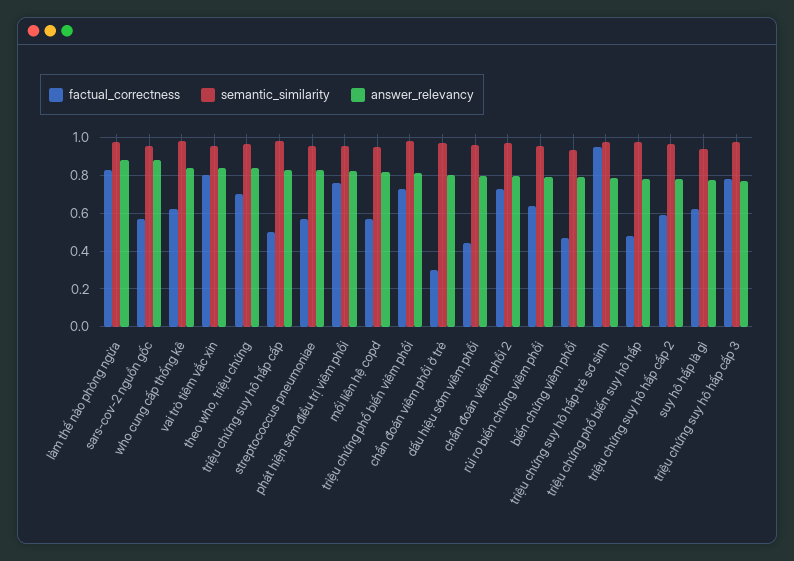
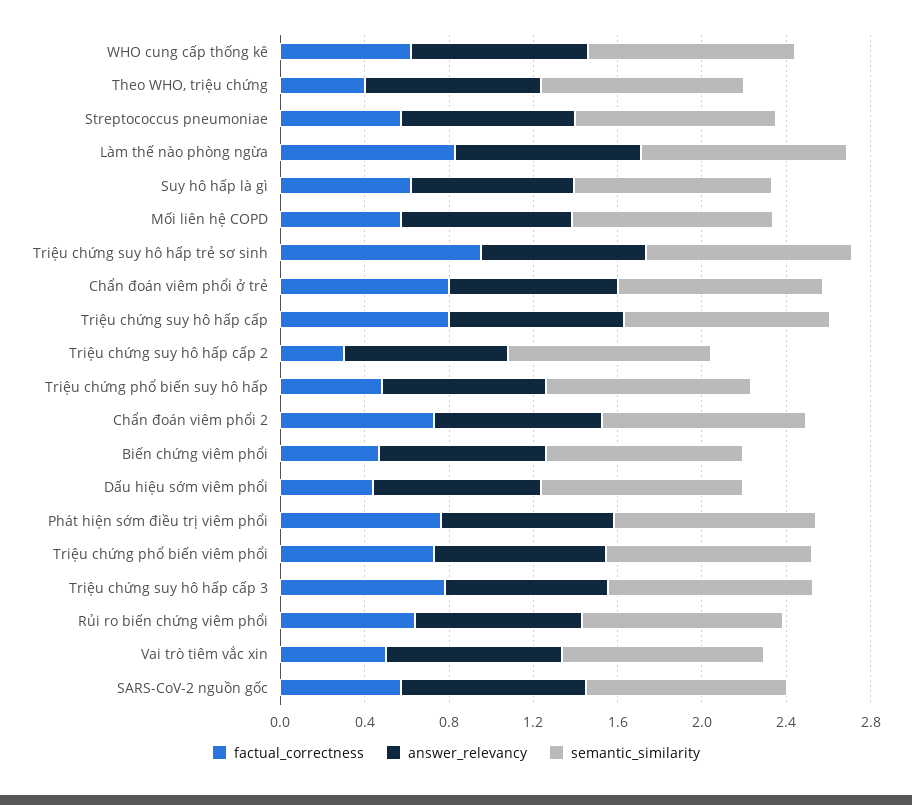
factual_correctness, vai trò tiêm vắc xin: 0.8 -> 0.5
factual_correctness, theo who, triệu chứng: 0.7 -> 0.4
factual_correctness, triệu chứng suy hô hấp cấp: 0.5 -> 0.8
factual_correctness, chẩn đoán viêm phổi ở trẻ: 0.3 -> 0.8
factual_correctness, triệu chứng suy hô hấp cấp 2: 0.6 -> 0.3

